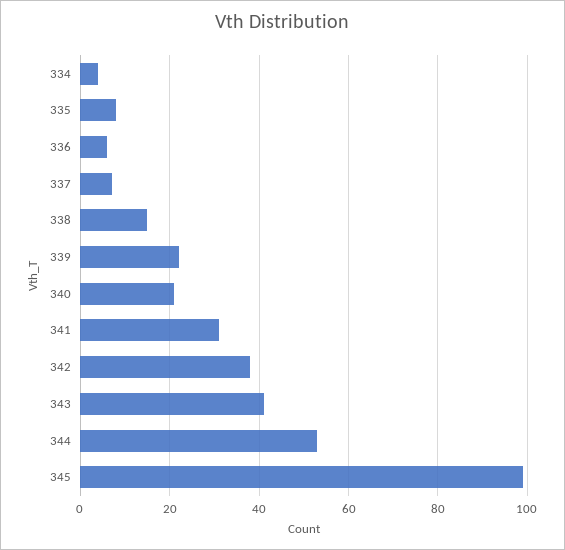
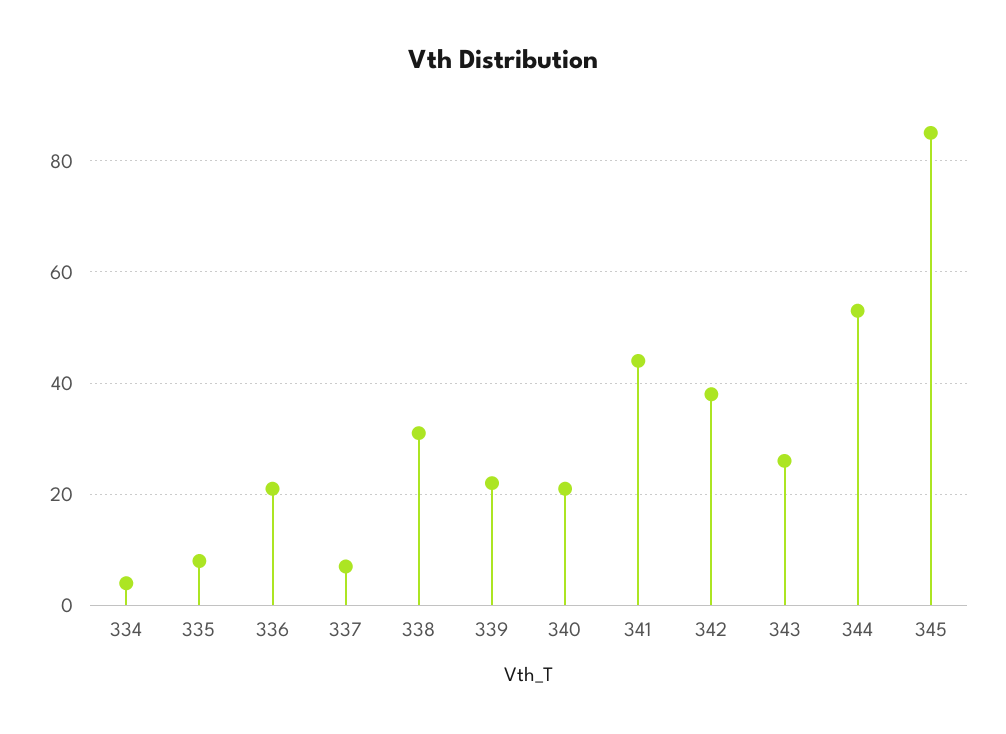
336: 5 -> 20
338: 15 -> 30
341: 30 -> 45
343: 40 -> 25
345: 100 -> 85

